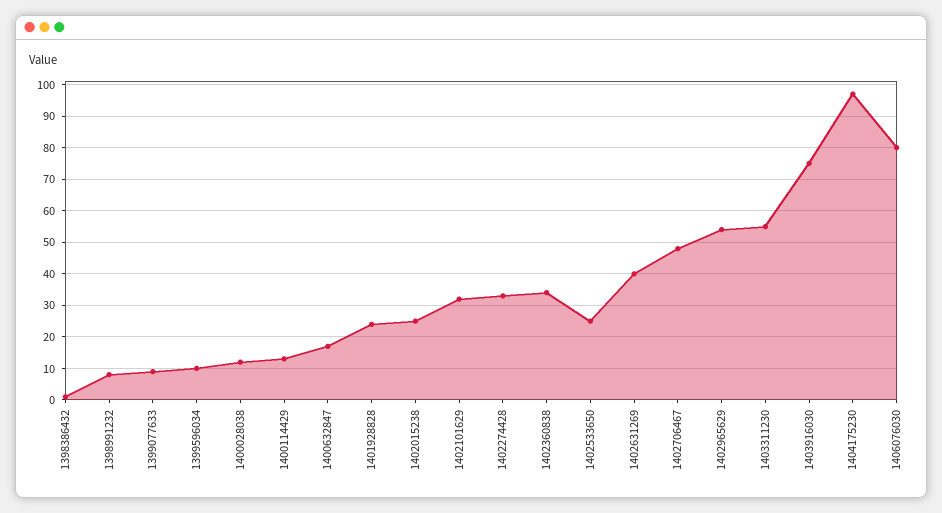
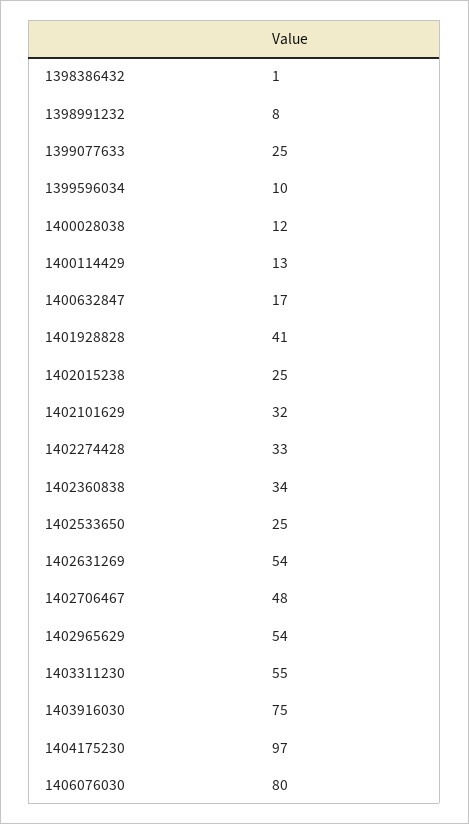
1399077633: 10 -> 25
1401928828: 25 -> 41
1402631269: 40 -> 54

